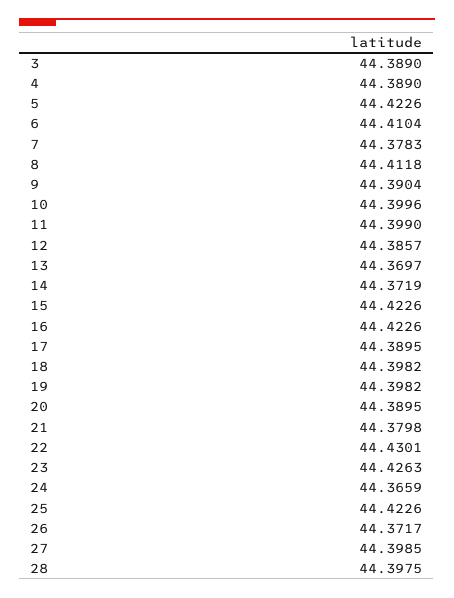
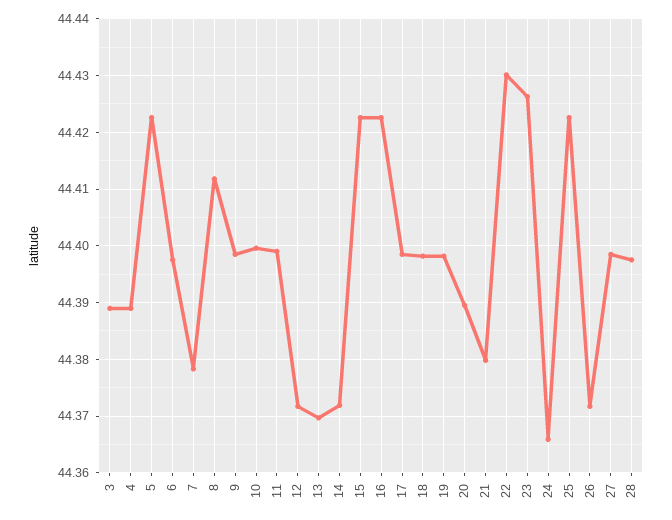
6: 44.4104 -> 44.398
9: 44.3904 -> 44.398
12: 44.3857 -> 44.372
17: 44.3895 -> 44.398

